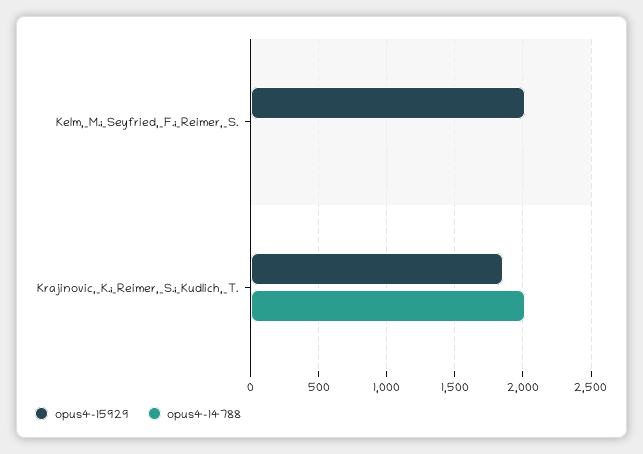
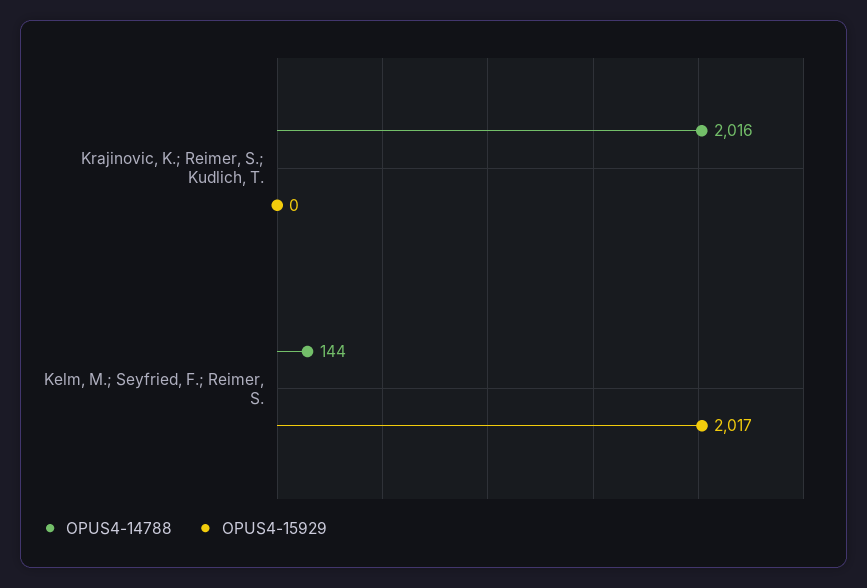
opus4-14788, Kelm,_M.;_Seyfried,_F.;_Reimer,_S.: 0 -> 144
opus4-15929, Krajinovic,_K.;_Reimer,_S.;_Kudlich,_T.: 1850 -> 0

